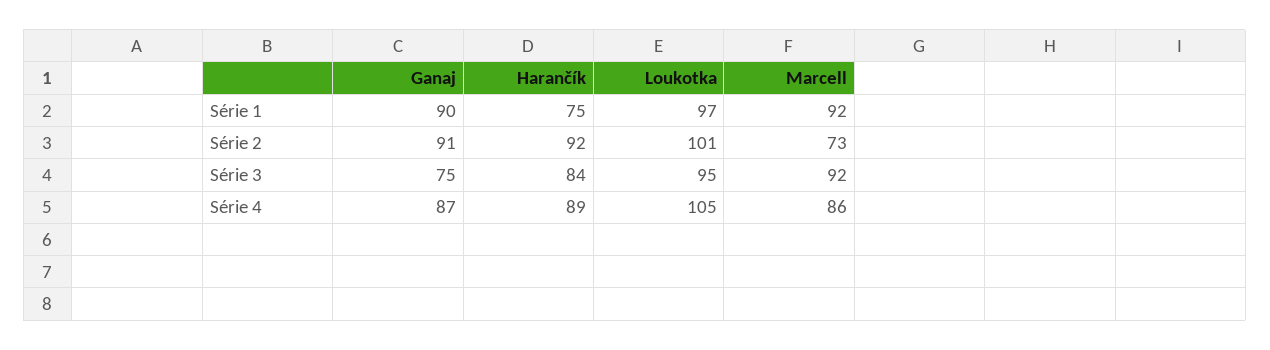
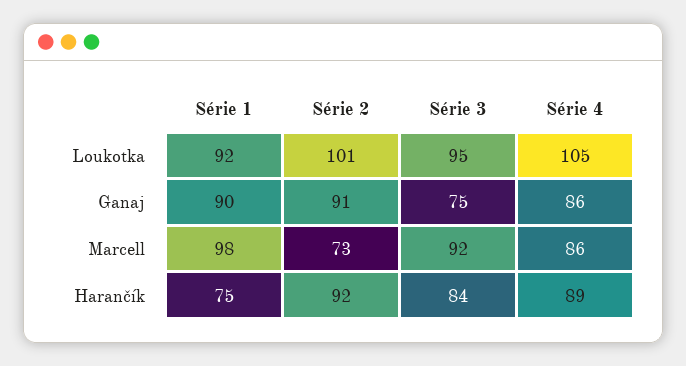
Loukotka, Série 1: 97 -> 92
Marcell, Série 1: 92 -> 98
Ganaj, Série 4: 87 -> 86

